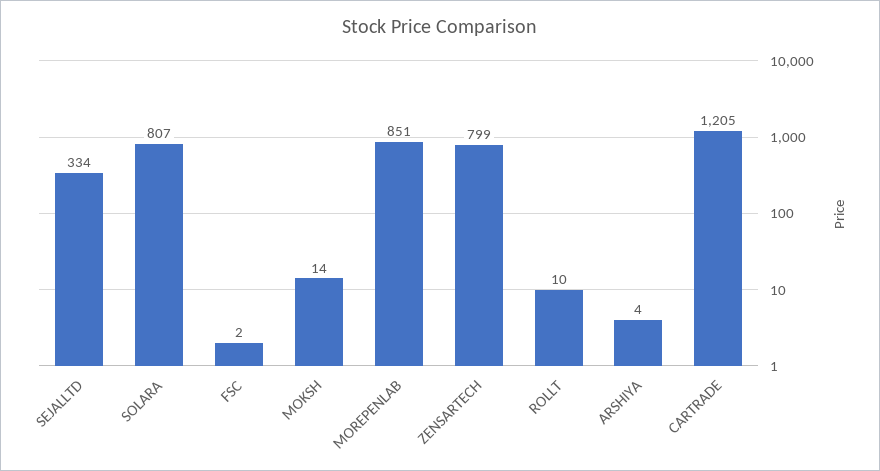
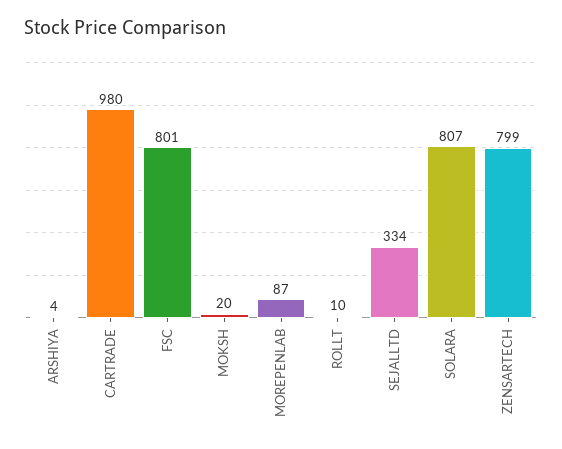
FSC: 2 -> 801
MOKSH: 14 -> 20
MOREPENLAB: 851 -> 87
CARTRADE: 1205 -> 980

